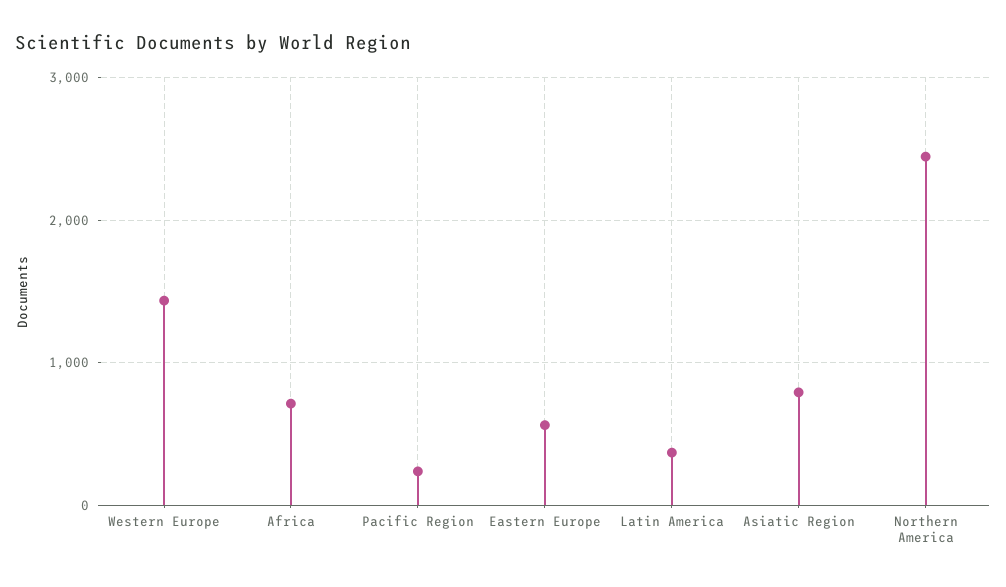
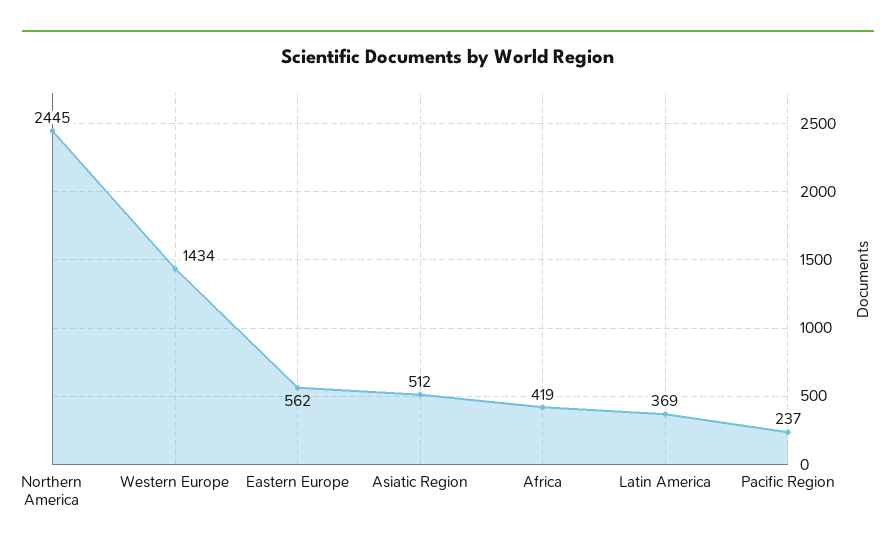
Africa: 700 -> 419
Asiatic Region: 800 -> 512

